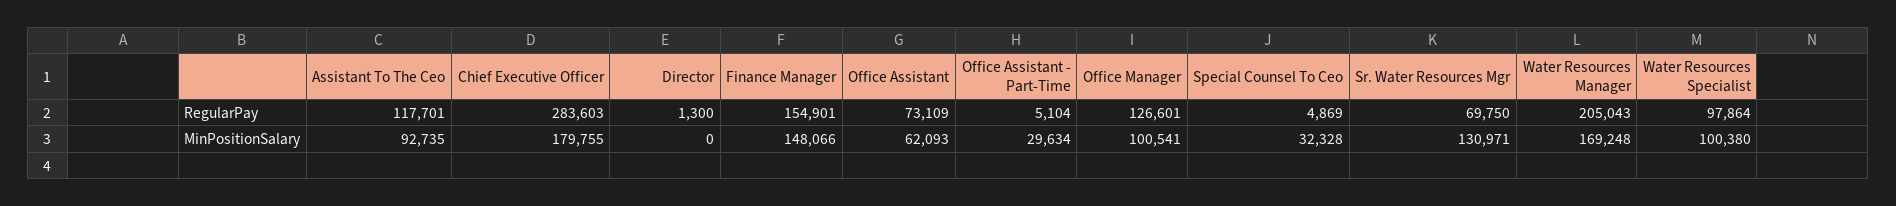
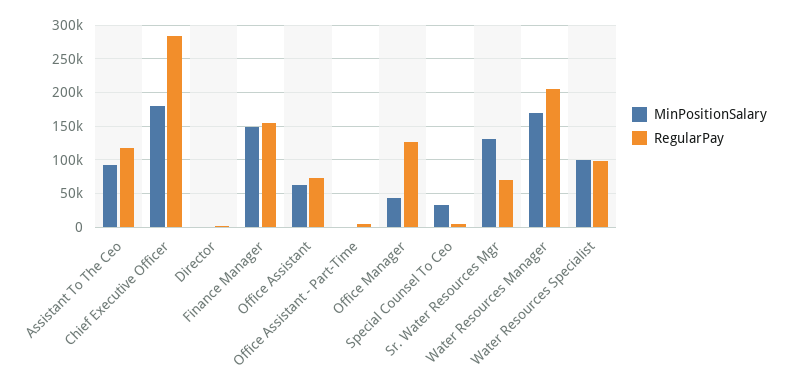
MinPositionSalary, Office Assistant - Part-Time: 29634 -> 0
MinPositionSalary, Office Manager: 100541 -> 40000

